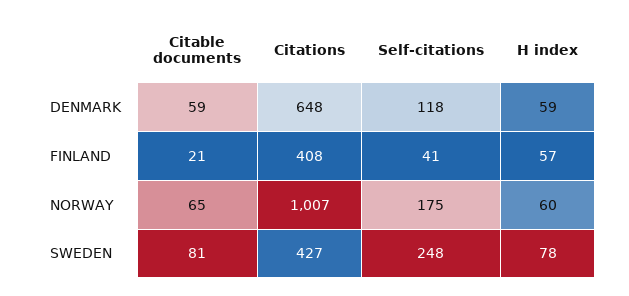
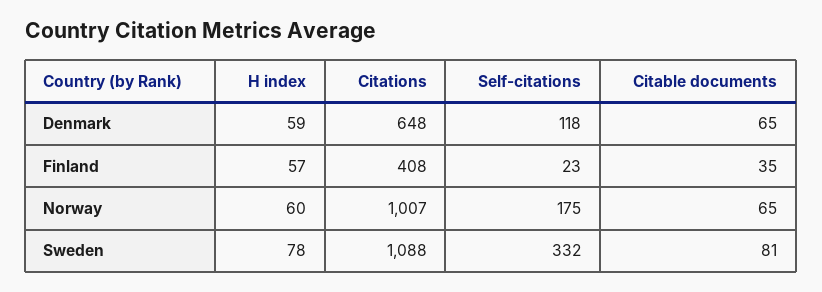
Citable documents, DENMARK: 59 -> 65
Citable documents, FINLAND: 21 -> 35
Self-citations, FINLAND: 41 -> 23
Citations, SWEDEN: 427 -> 1088
Self-citations, SWEDEN: 248 -> 332

